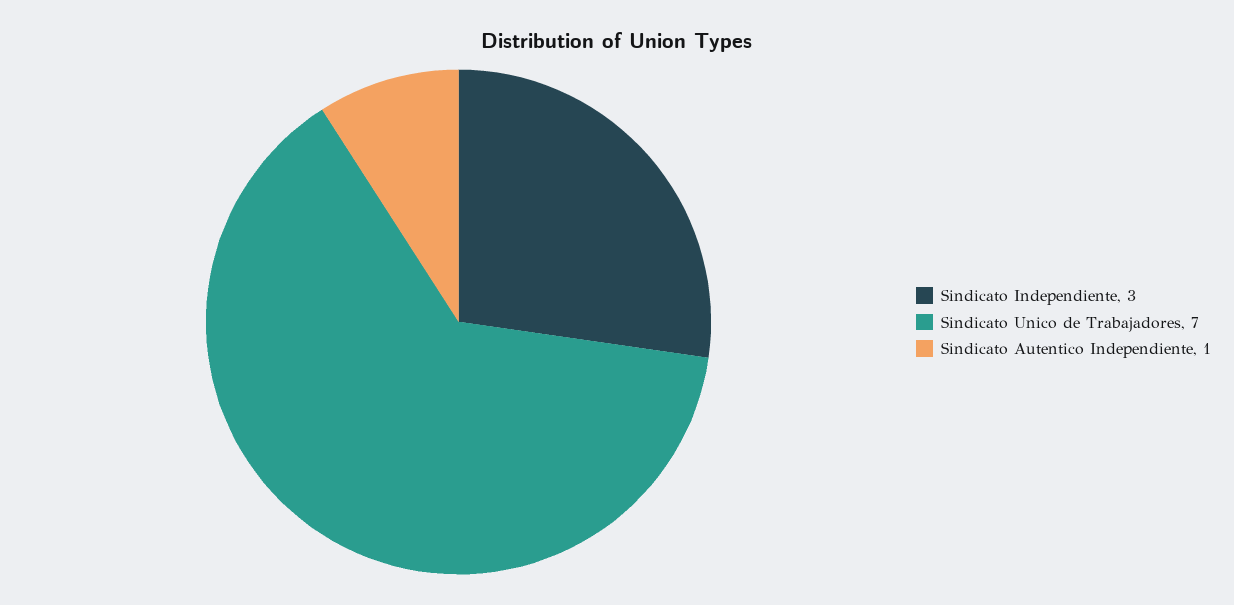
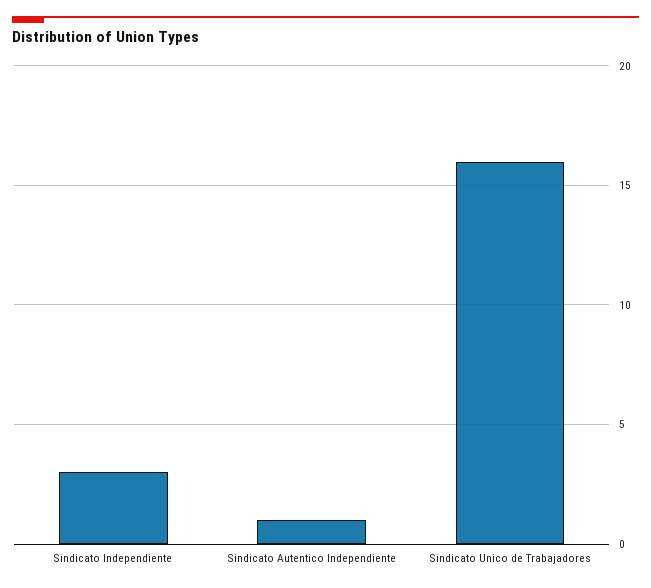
Sindicato Unico de Trabajadores: 7 -> 16

